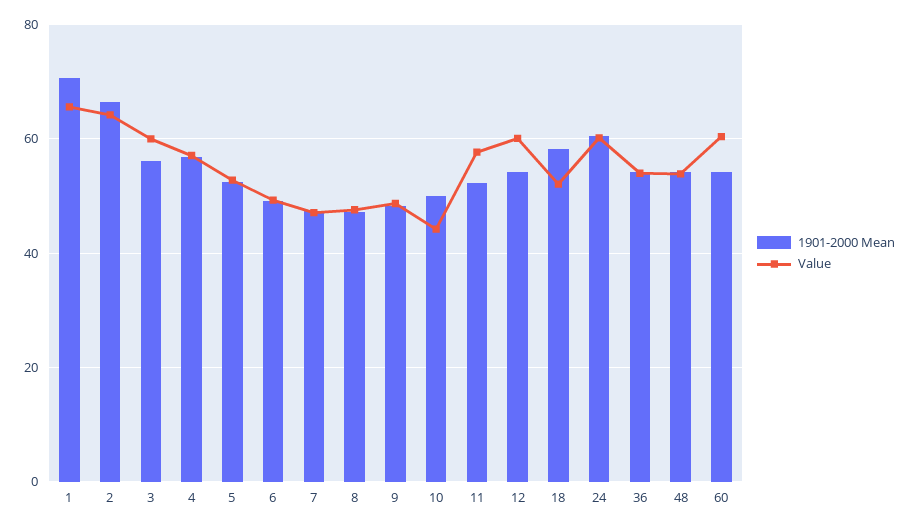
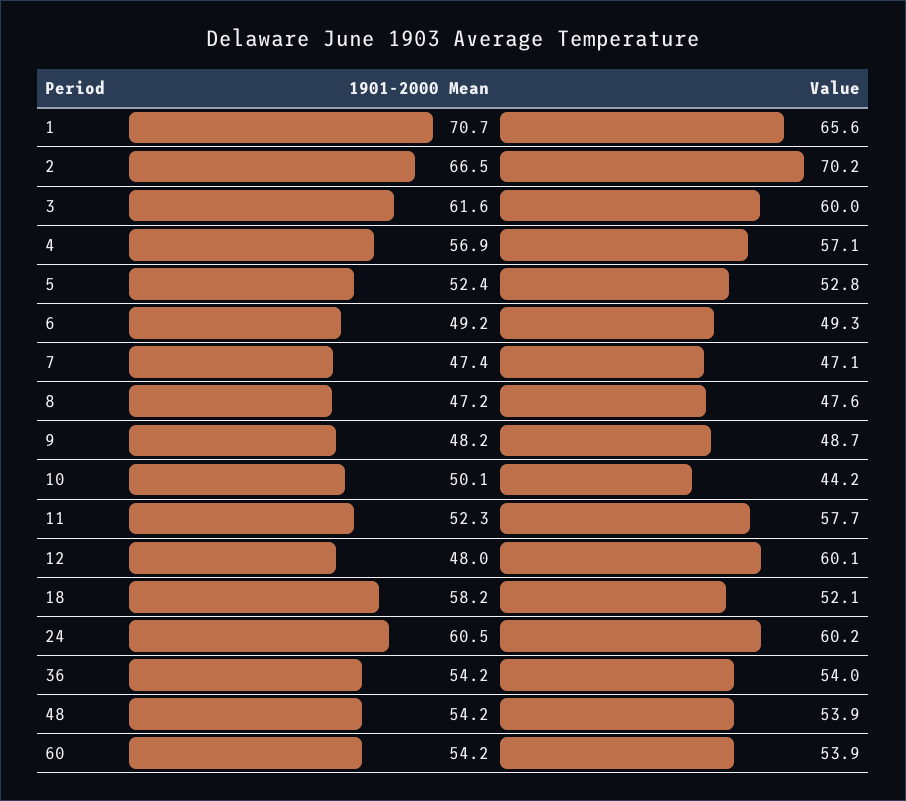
Value, 2: 64 -> 70.2
1901-2000 Mean, 3: 56 -> 61.6
1901-2000 Mean, 12: 54 -> 48
Value, 60: 60 -> 53.9

